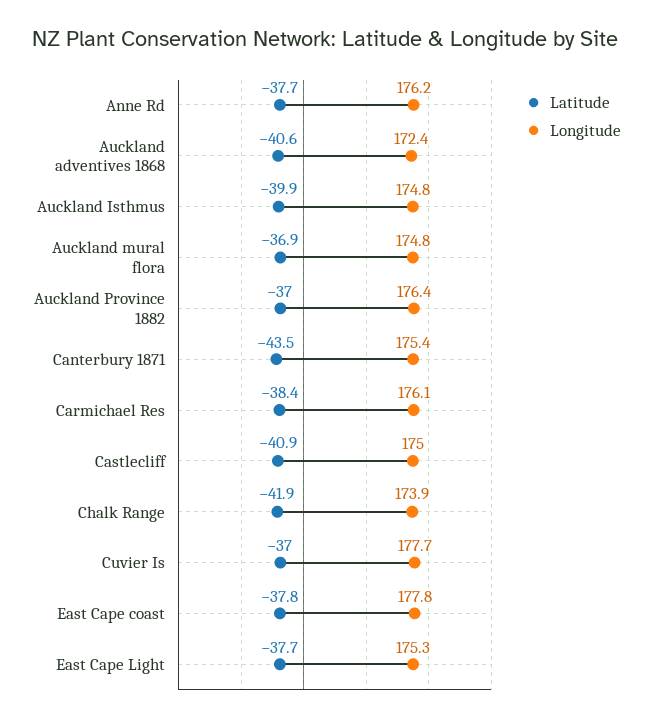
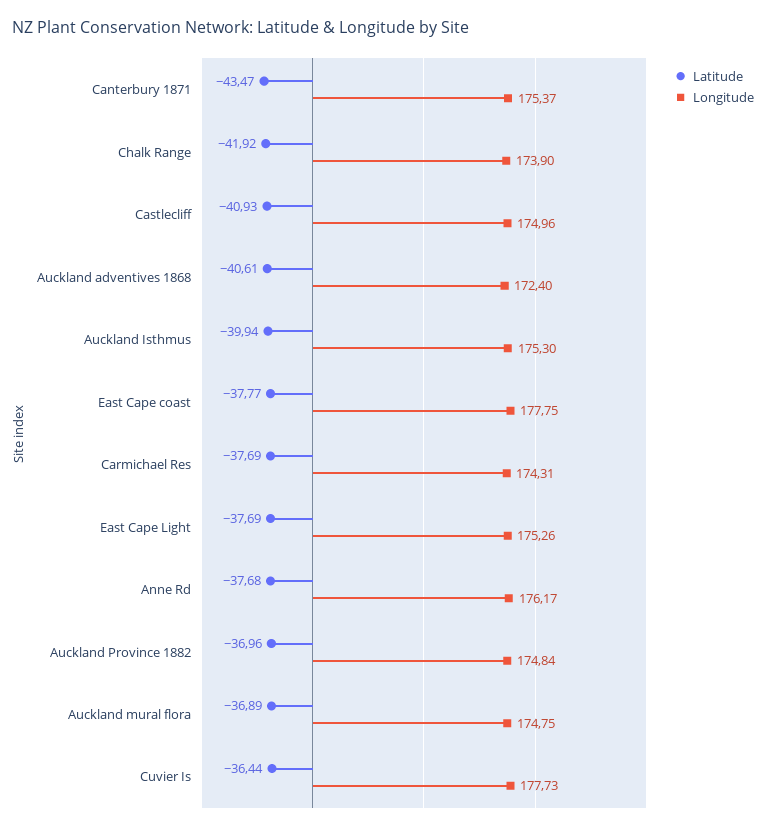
Longitude, Auckland Isthmus: 174.8 -> 175.3
Longitude, Auckland Province 1882: 176.4 -> 174.84
Latitude, Carmichael Res: -38.4 -> -37.69
Longitude, Carmichael Res: 176.1 -> 174.31
Latitude, Cuvier Is: -37 -> -36.44

